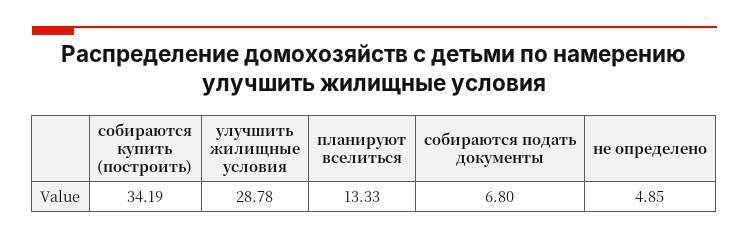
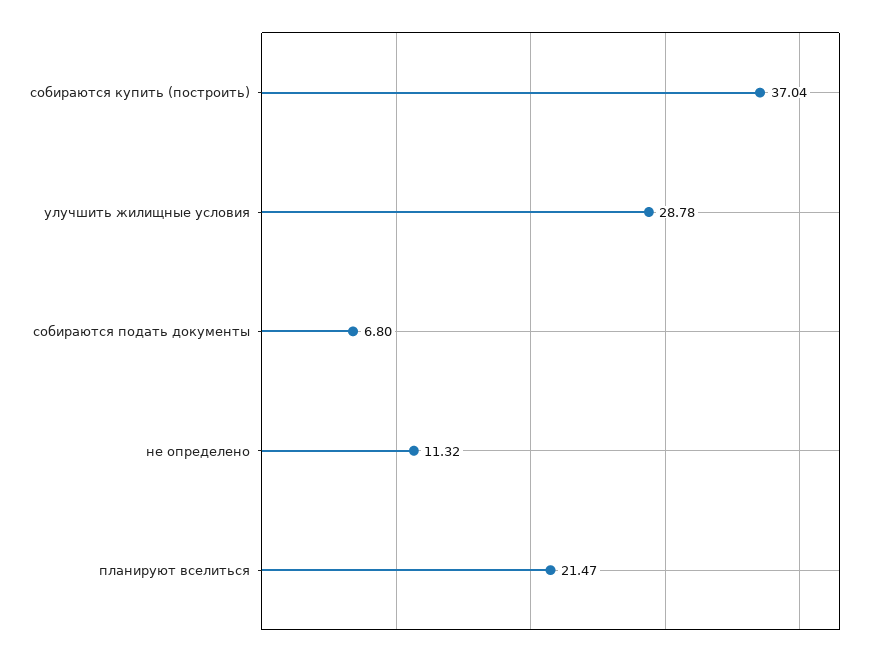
собираются купить (построить): 34.19 -> 37.04
планируют вселиться: 13.33 -> 21.47
не определено: 4.85 -> 11.32

